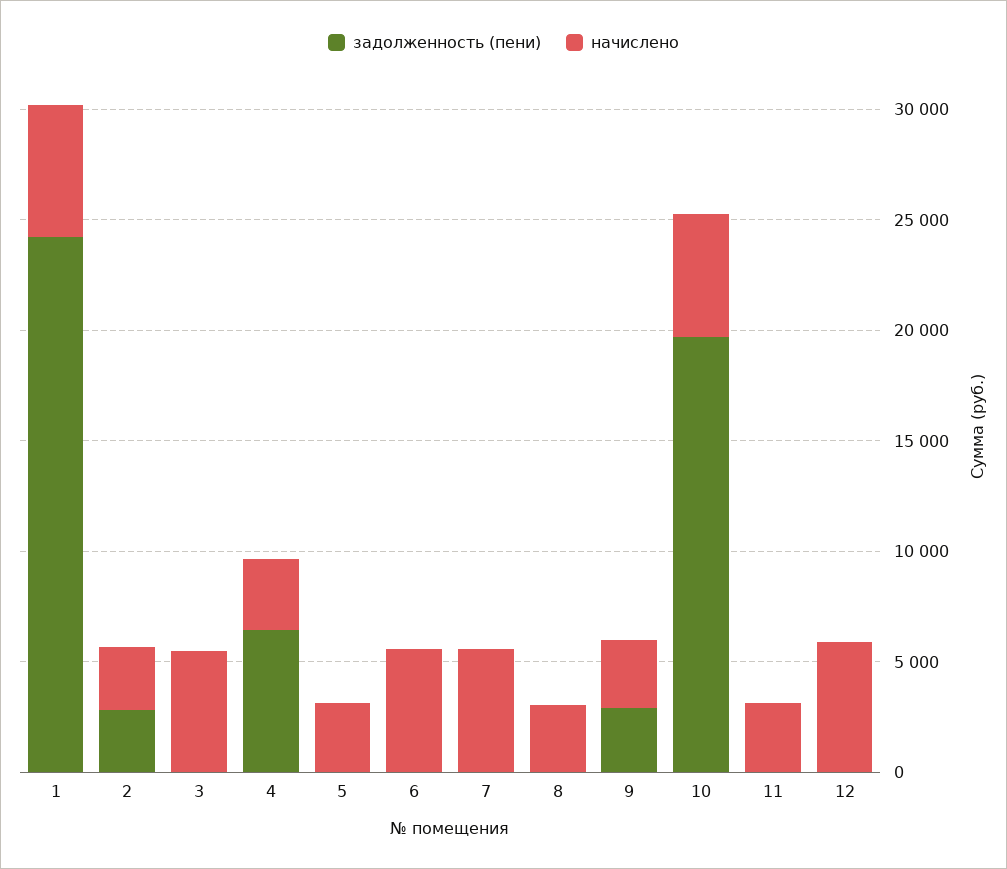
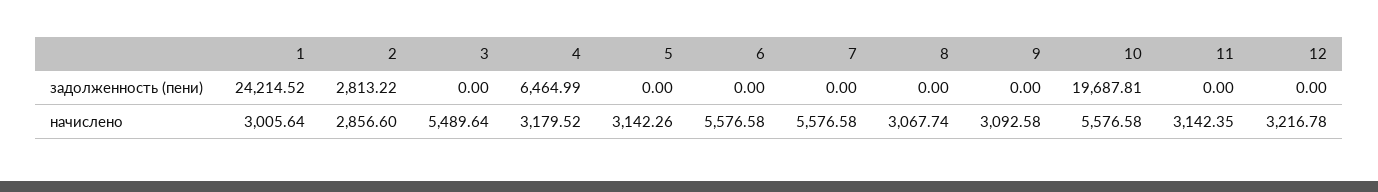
начислено, 1: 6000 -> 3005.64
задолженность (пени), 9: 3000 -> 0
начислено, 12: 6000 -> 3216.78

